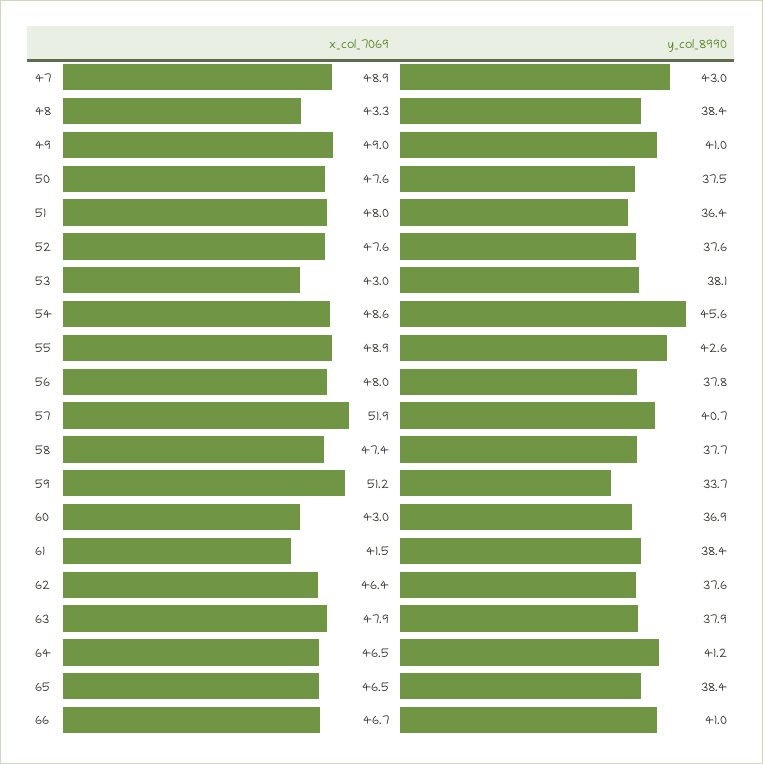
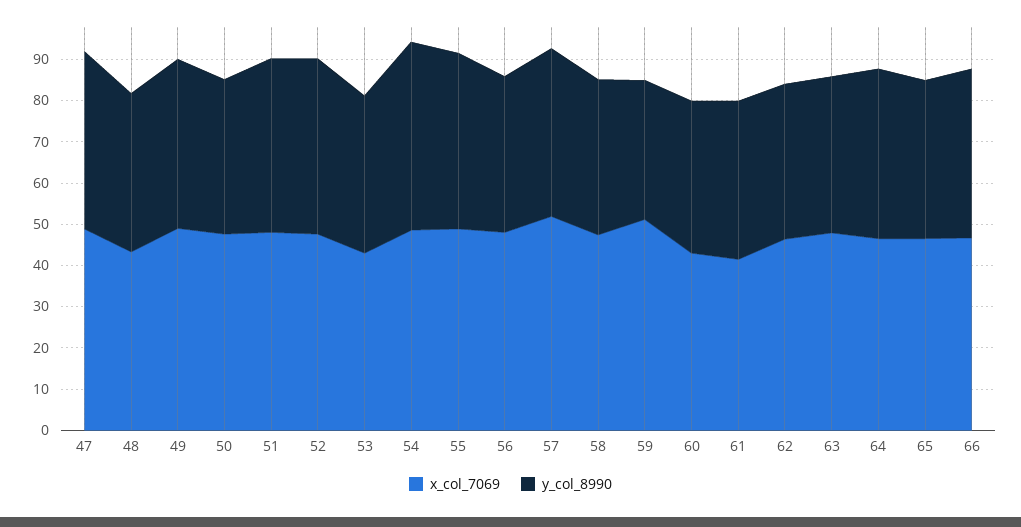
y_col_8990, 51: 36.4 -> 42
y_col_8990, 52: 37.6 -> 42

